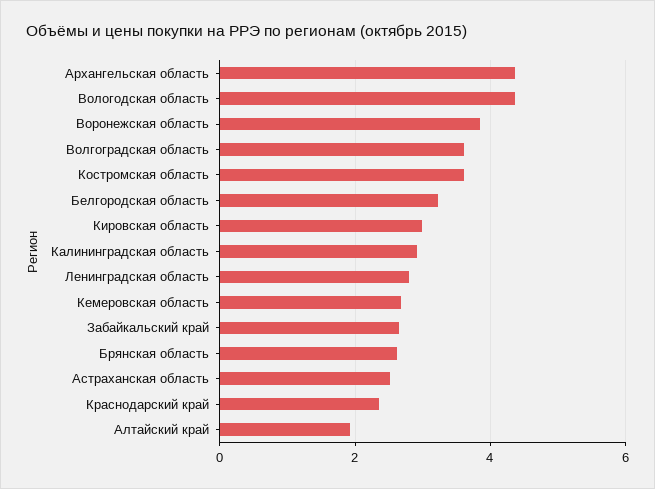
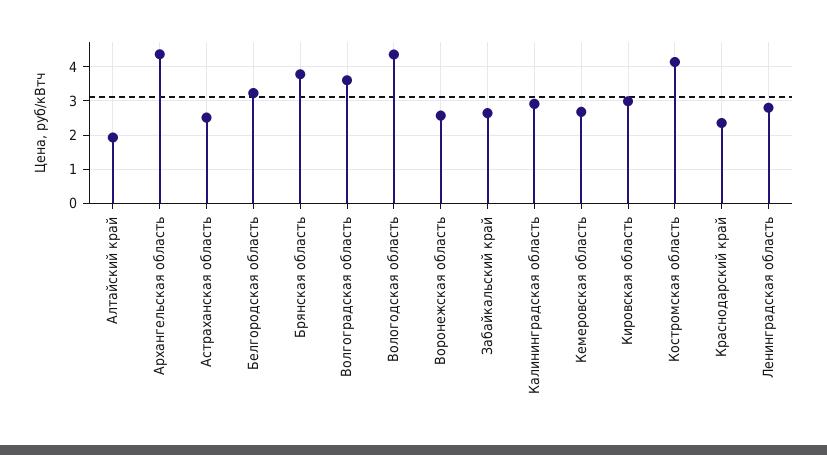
Воронежская область: 3.8 -> 2.6
Костромская область: 3.6 -> 4.2
Брянская область: 2.6 -> 3.8

